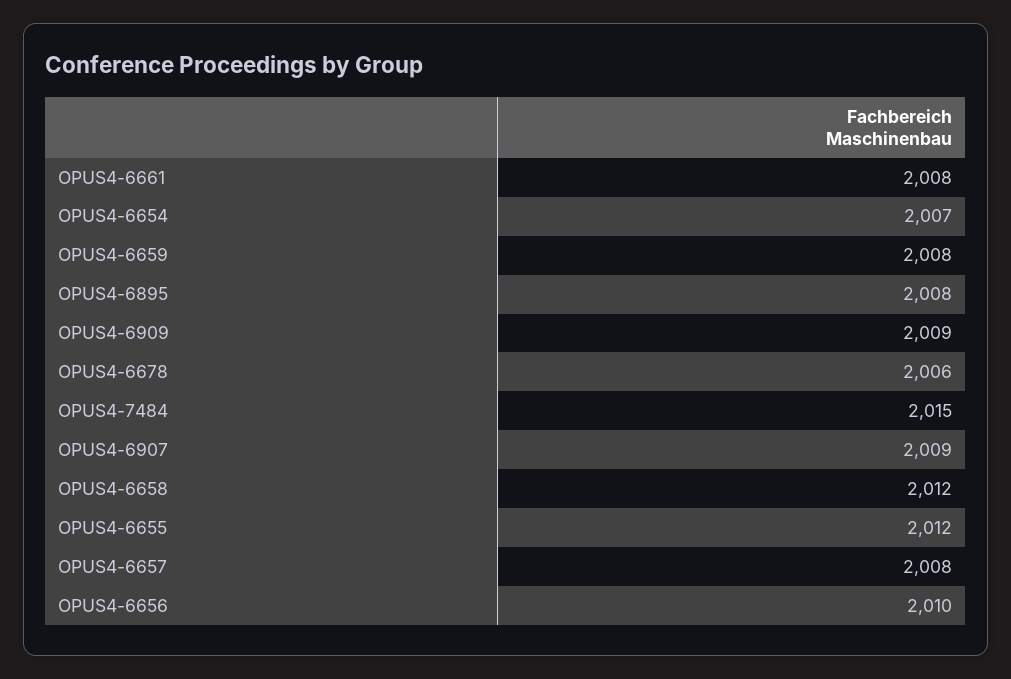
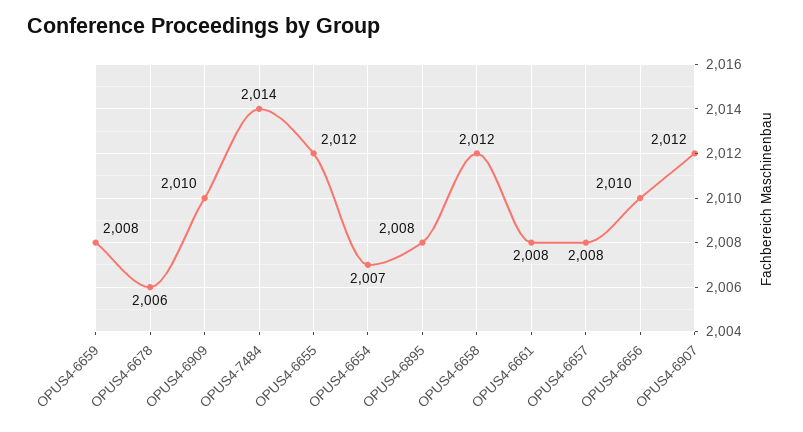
OPUS4-6909: 2009 -> 2010
OPUS4-7484: 2015 -> 2014
OPUS4-6907: 2009 -> 2012

